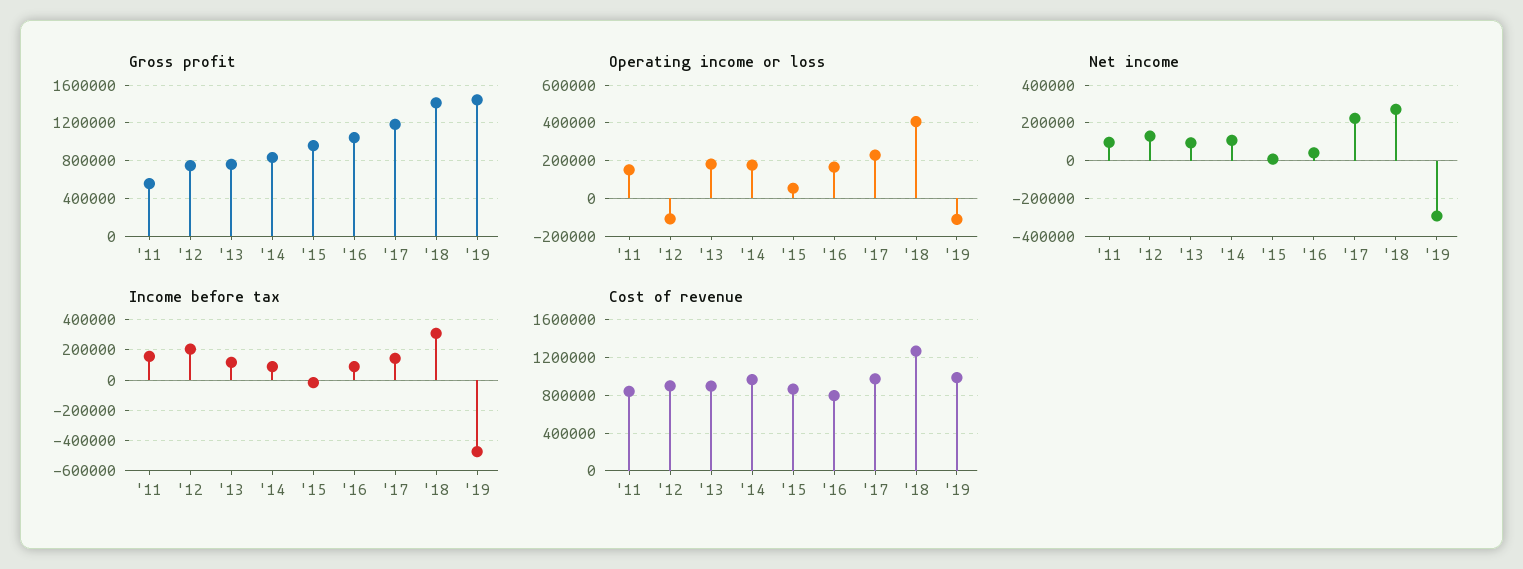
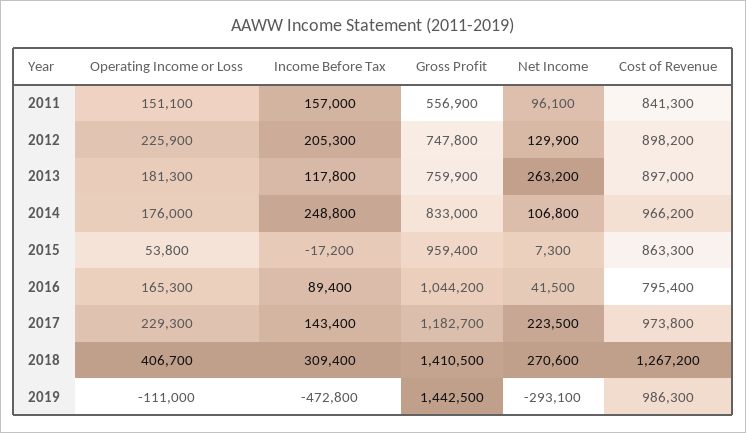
Operating income or loss, '12: -100000 -> 225900
Net income, '13: 100000 -> 263200
Income before tax, '14: 100000 -> 248800

